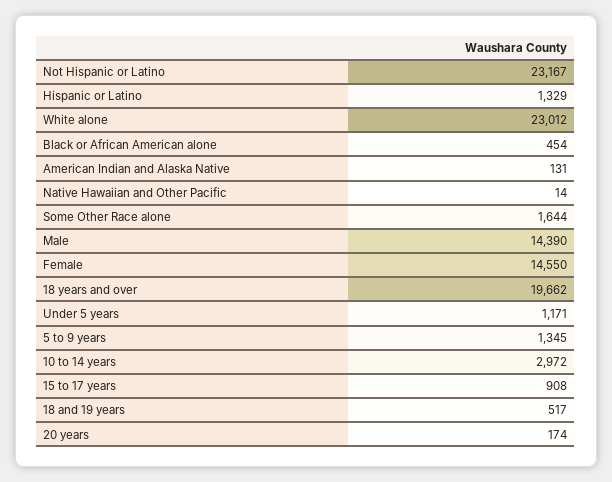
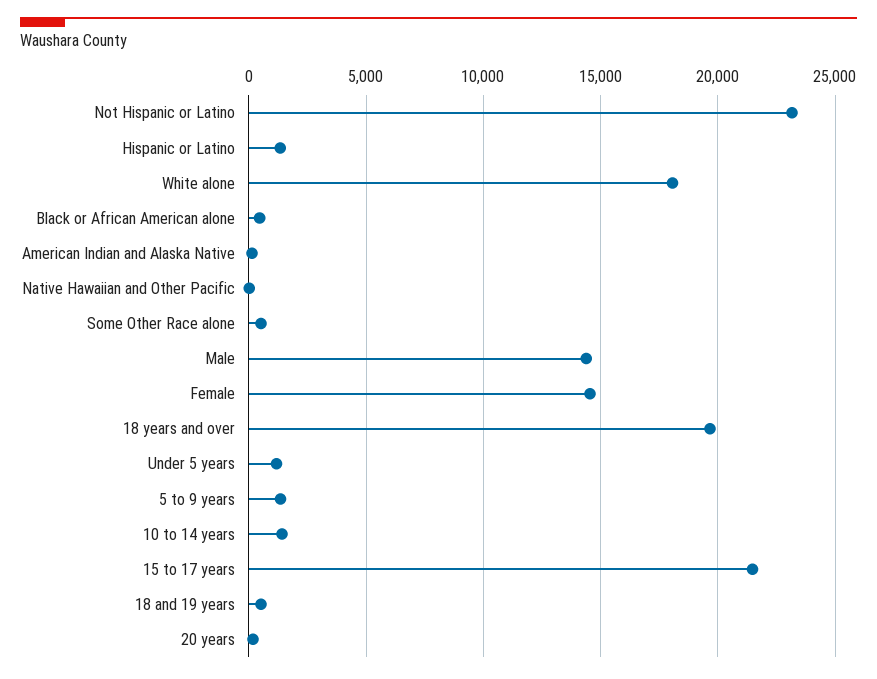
White alone: 23012 -> 18000
Some Other Race alone: 1644 -> 500
10 to 14 years: 2972 -> 1500
15 to 17 years: 908 -> 21500

